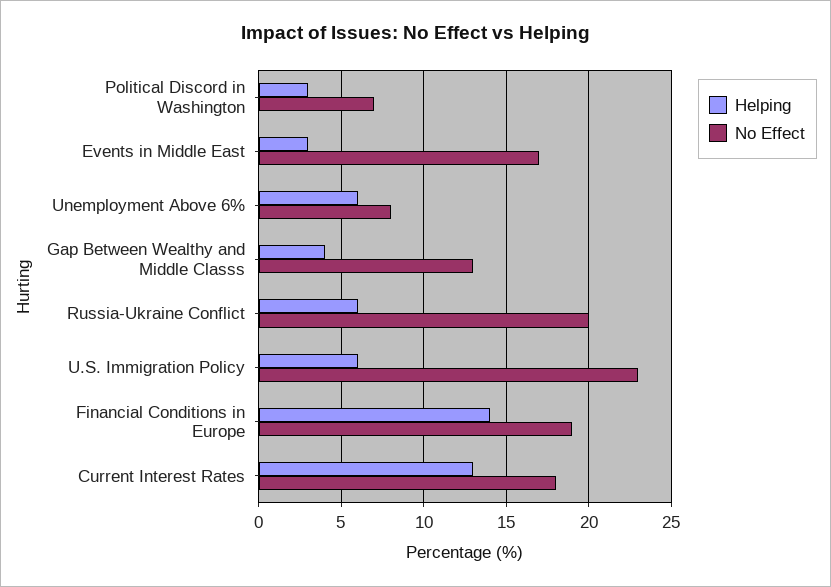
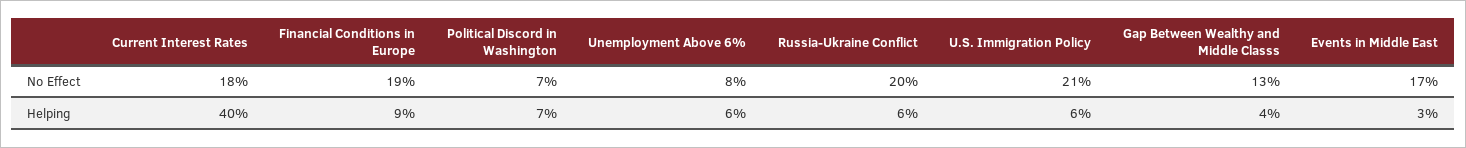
Helping, Political Discord in Washington: 3 -> 7
No Effect, U.S. Immigration Policy: 23 -> 21
Helping, Financial Conditions in Europe: 14 -> 9
Helping, Current Interest Rates: 13 -> 40

